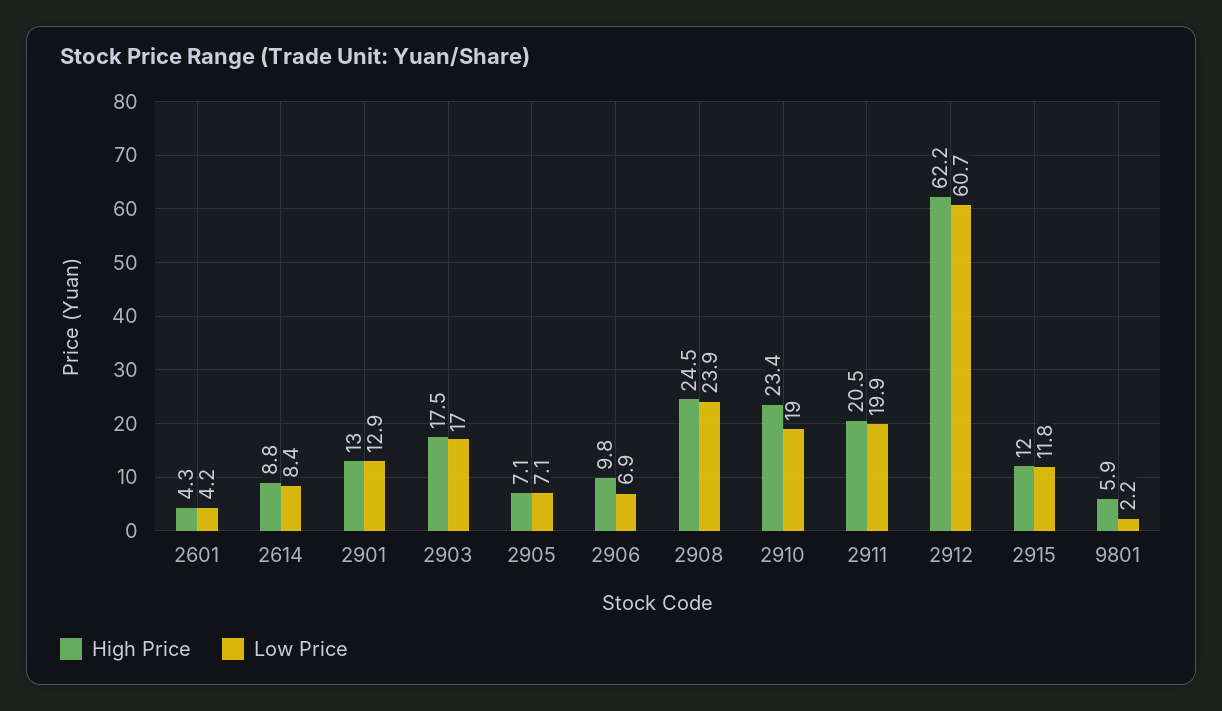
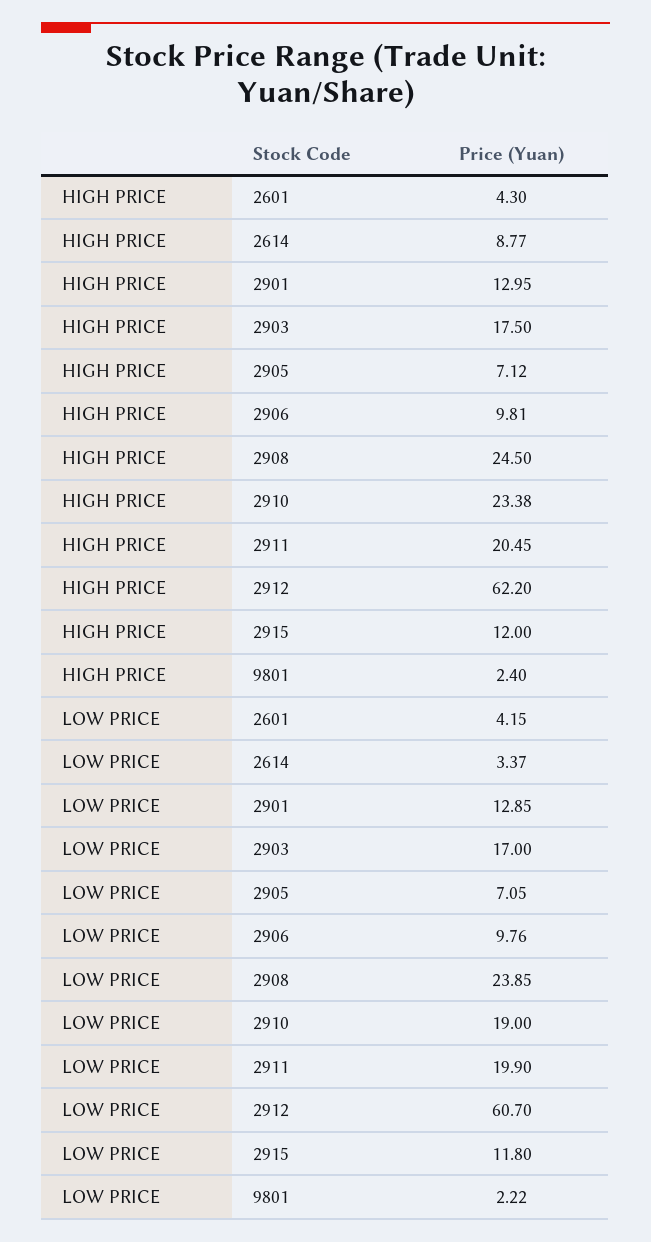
Low Price, 2614: 8.4 -> 3.37
Low Price, 2906: 6.9 -> 9.76
High Price, 9801: 5.9 -> 2.4

